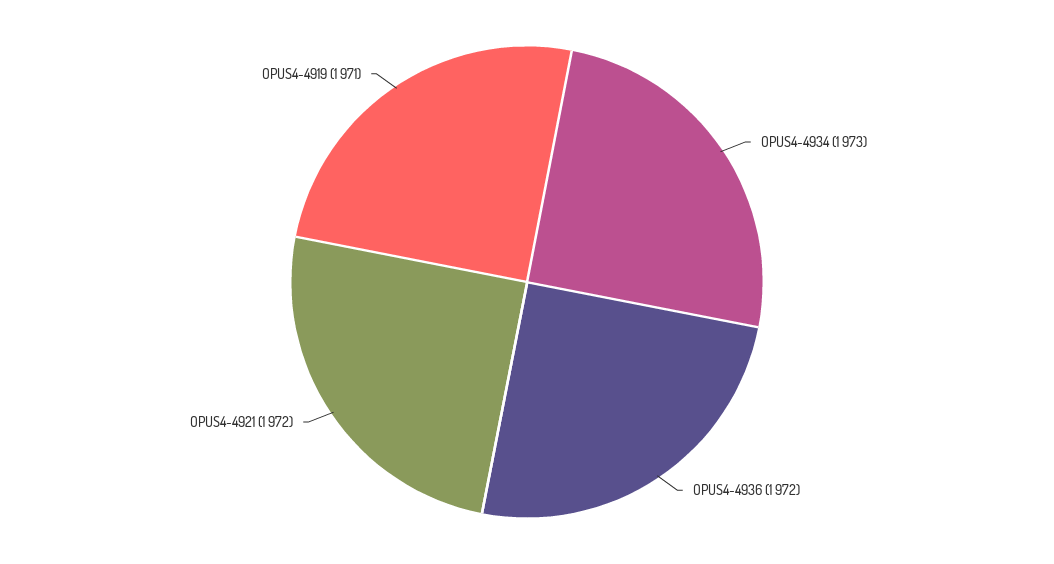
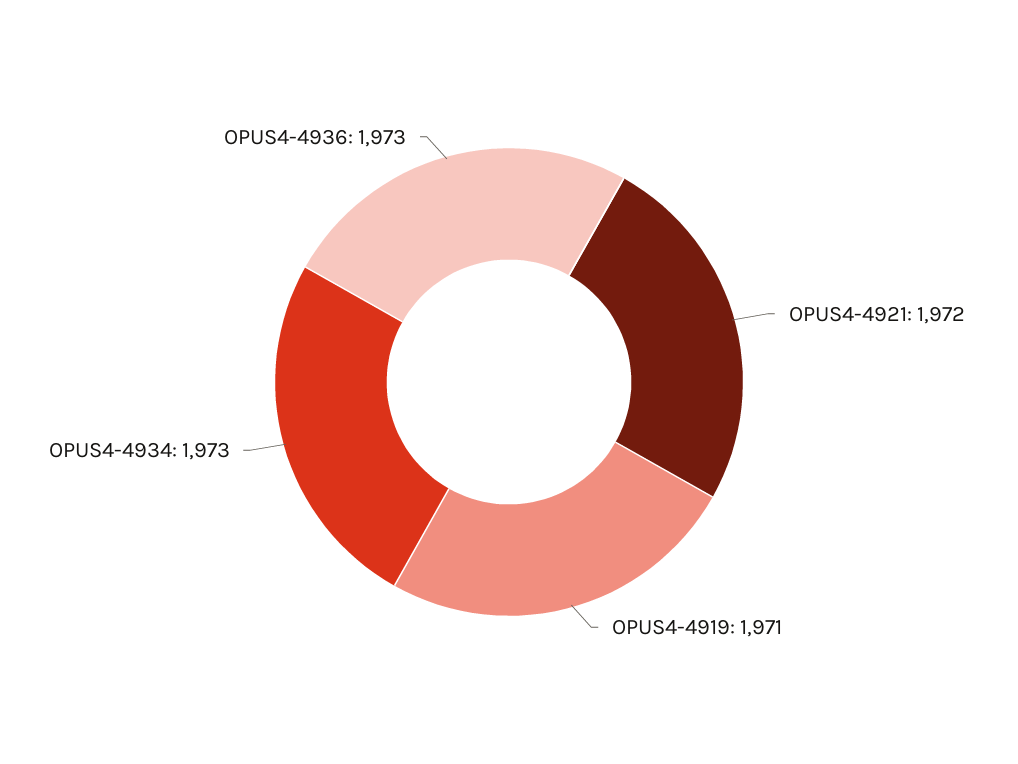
OPUS4-4936: 1972 -> 1973

